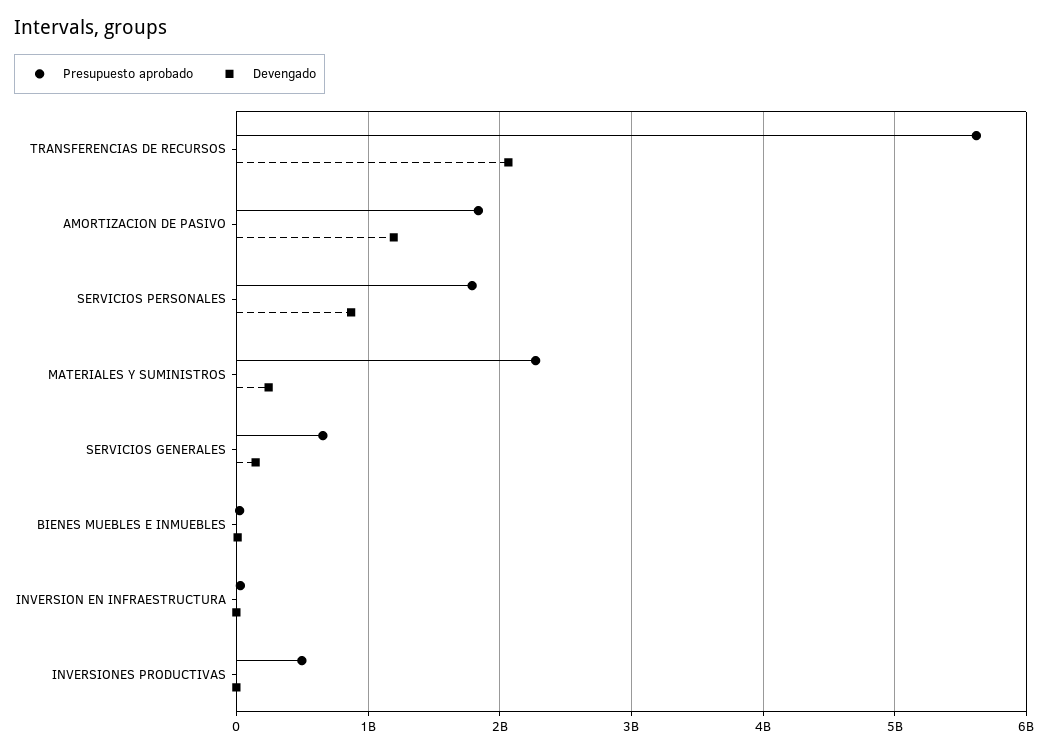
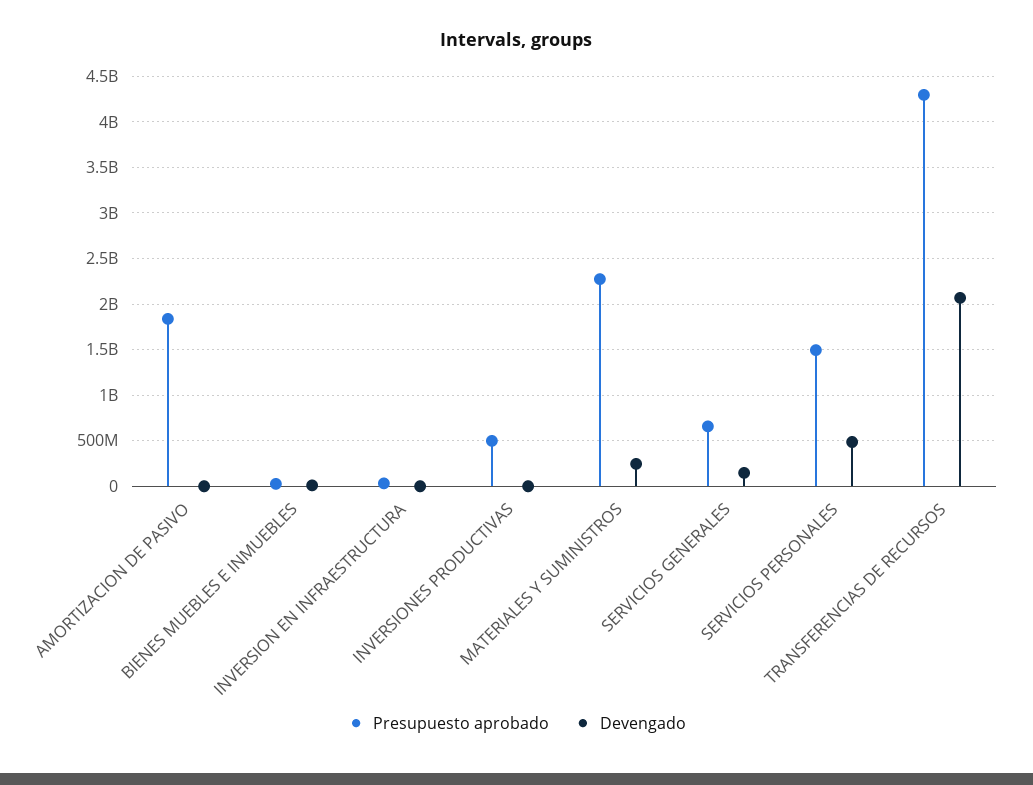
Presupuesto aprobado, TRANSFERENCIAS DE RECURSOS: 5600000000 -> 4300000000
Devengado, AMORTIZACION DE PASIVO: 1200000000 -> 0
Presupuesto aprobado, SERVICIOS PERSONALES: 1800000000 -> 1500000000
Devengado, SERVICIOS PERSONALES: 900000000 -> 500000000

